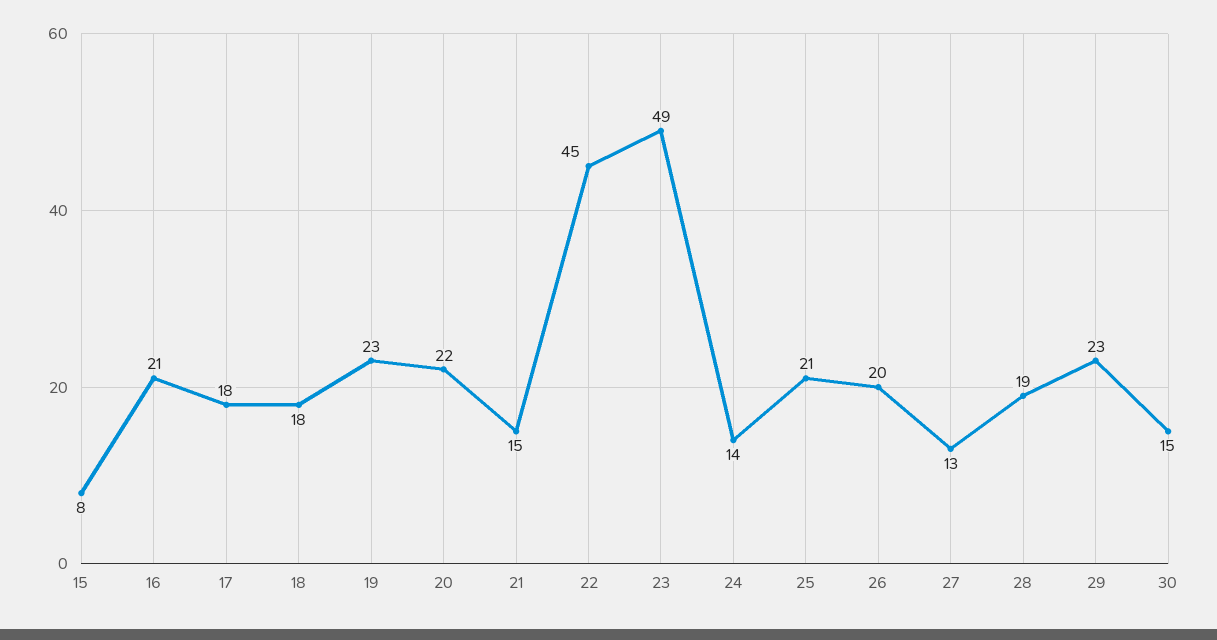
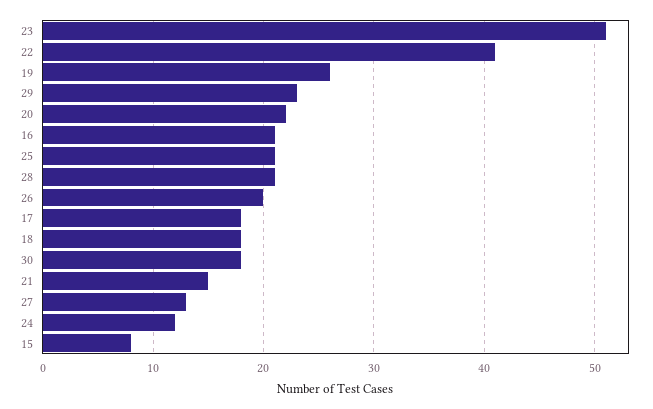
19: 23 -> 26
22: 45 -> 41
23: 49 -> 51
24: 14 -> 12
28: 19 -> 21
30: 15 -> 18

